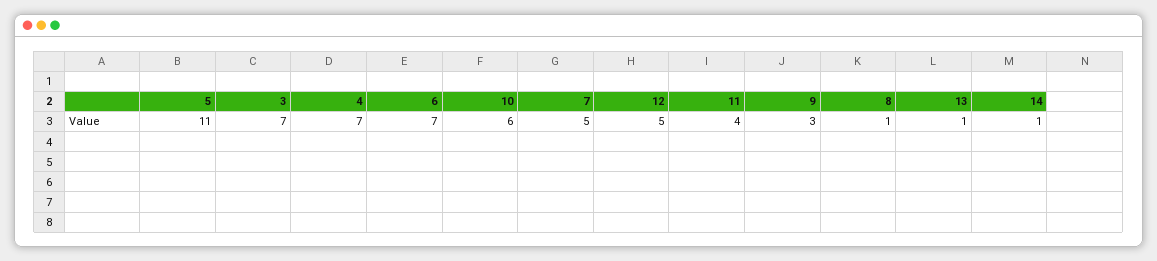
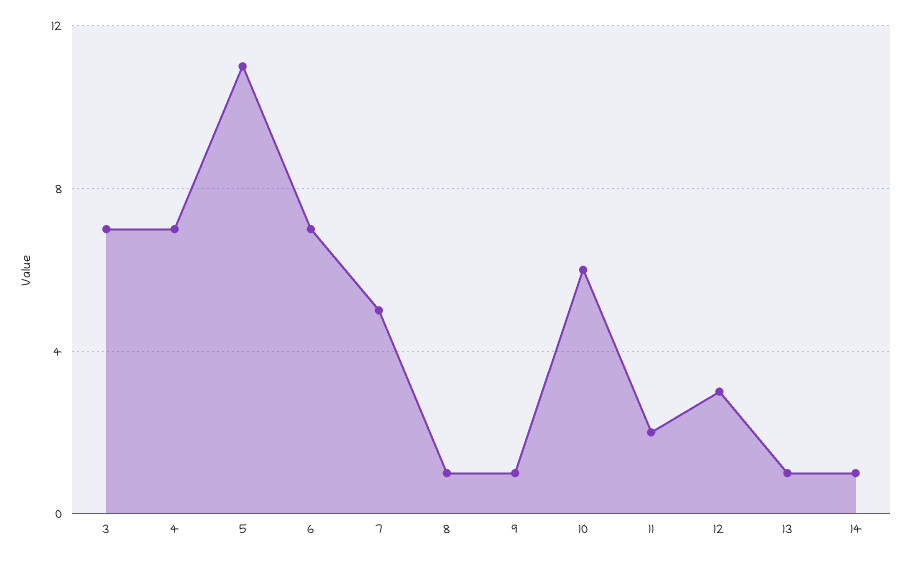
12: 5 -> 3
11: 4 -> 2
9: 3 -> 1

